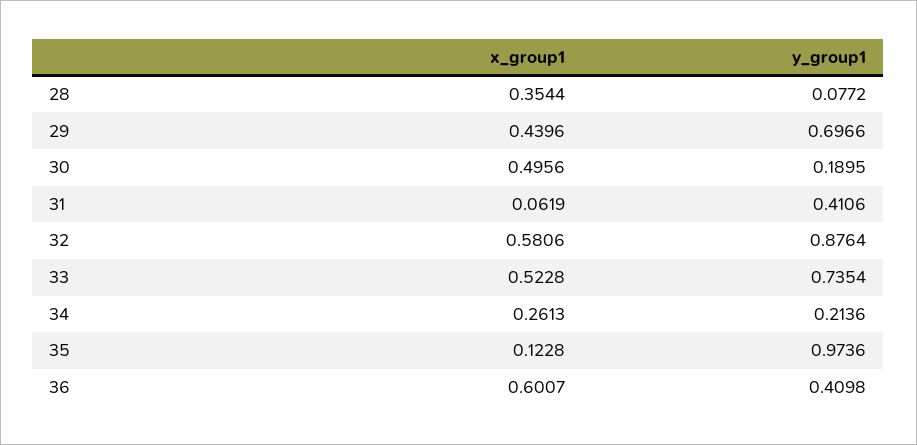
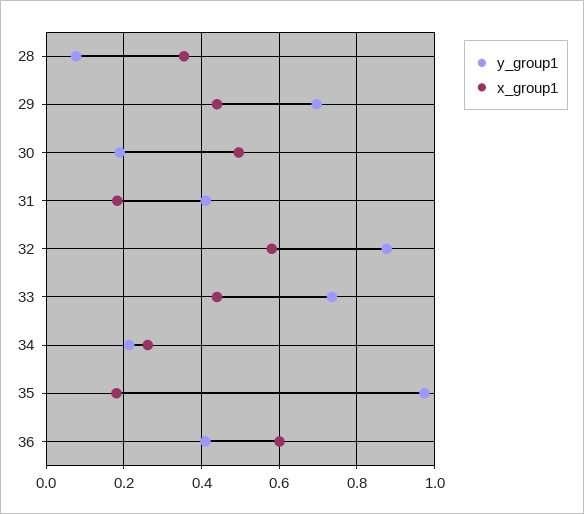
x_group1, 31: 0.0619 -> 0.18
x_group1, 33: 0.5228 -> 0.44
x_group1, 35: 0.1228 -> 0.18

